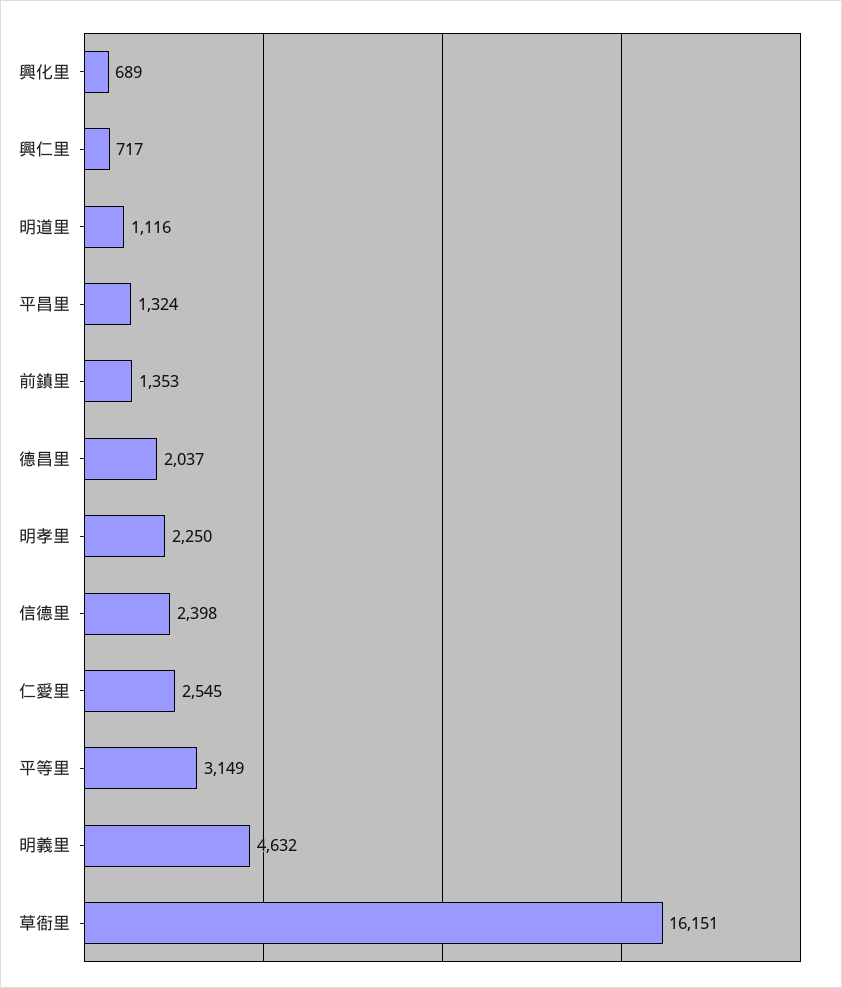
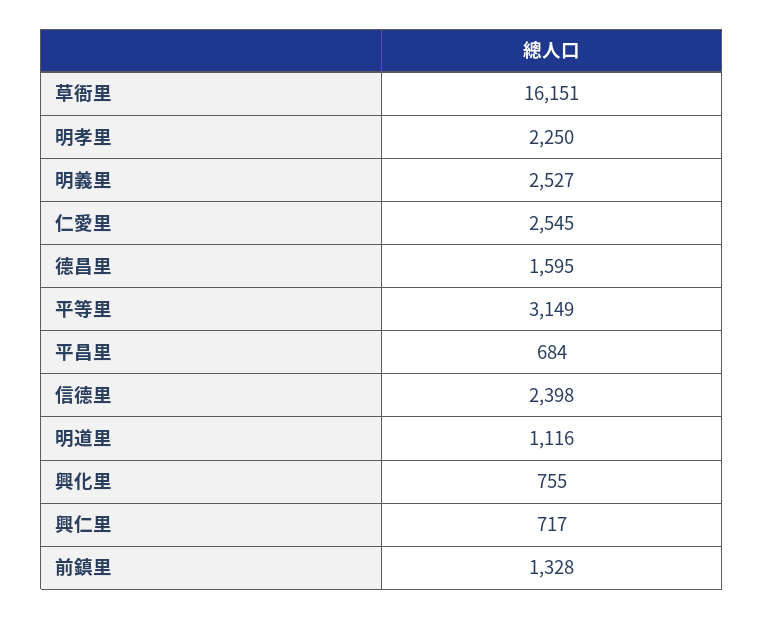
興化里: 689 -> 755
平昌里: 1324 -> 684
前鎮里: 1353 -> 1328
德昌里: 2037 -> 1595
明義里: 4632 -> 2527

